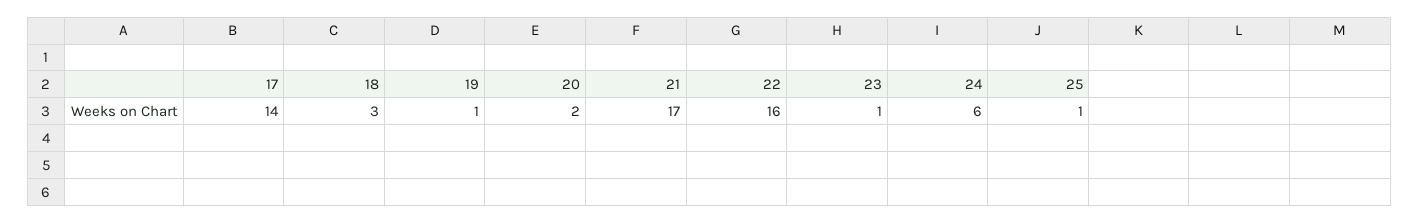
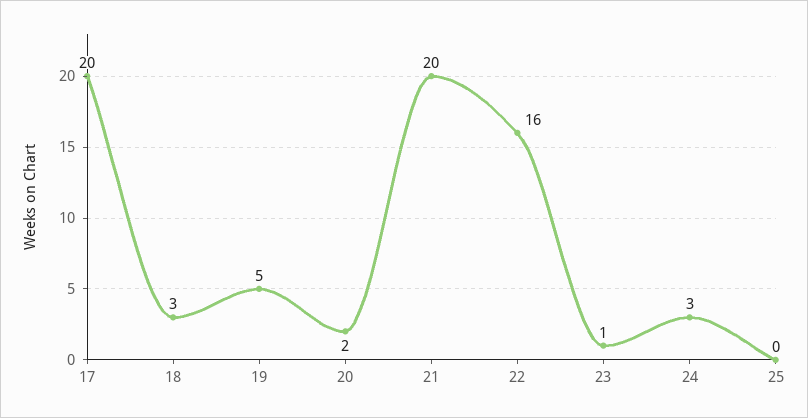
17: 14 -> 20
19: 1 -> 5
21: 17 -> 20
24: 6 -> 3
25: 1 -> 0

